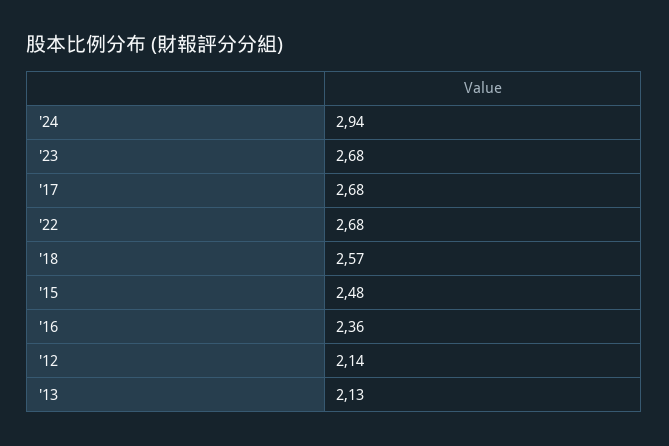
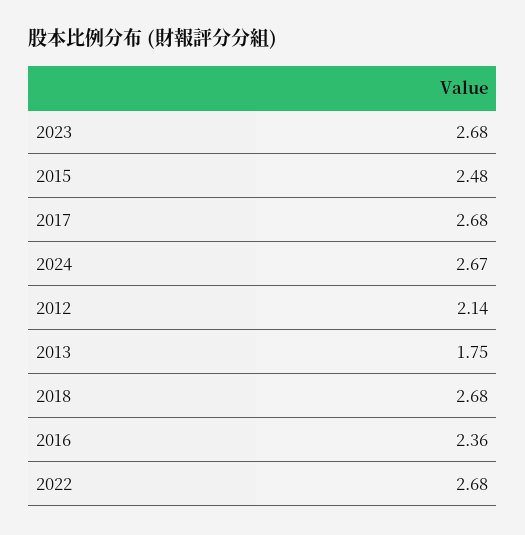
'24: 2.94 -> 2.67
'18: 2.57 -> 2.68
'13: 2.13 -> 1.75

